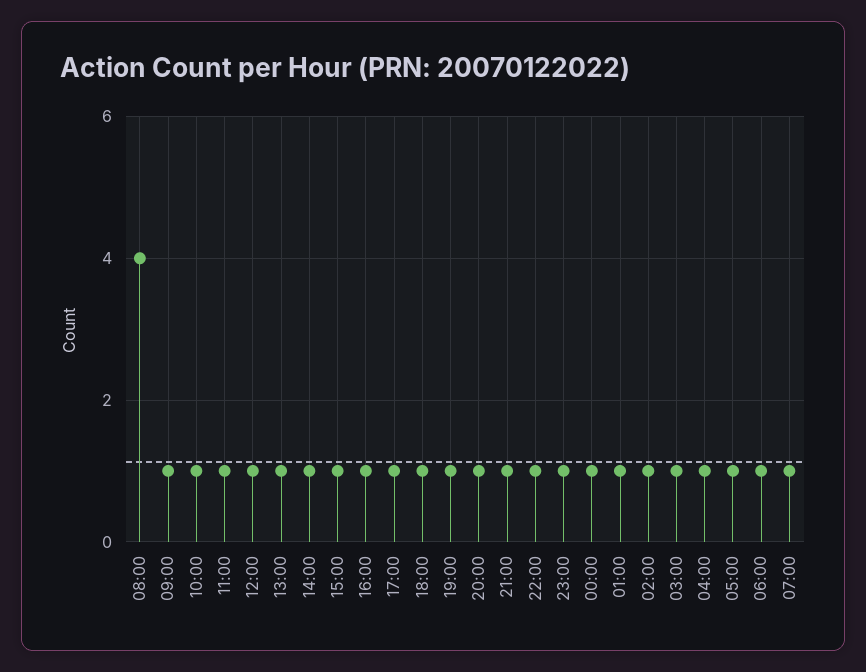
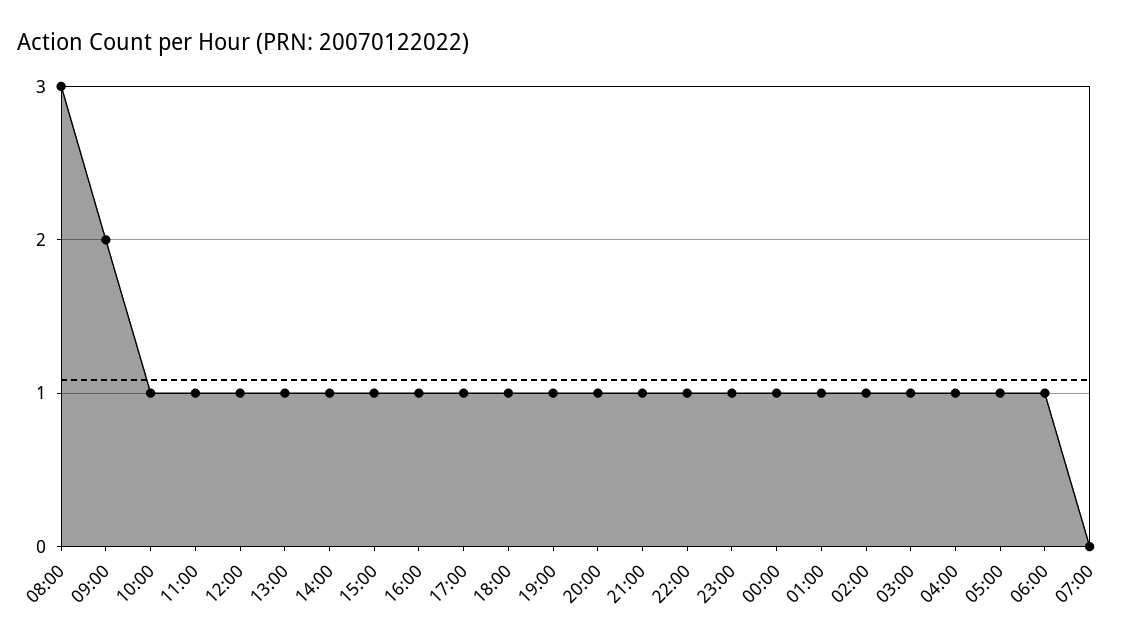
08:00: 4 -> 3
09:00: 1 -> 2
07:00: 1 -> 0

